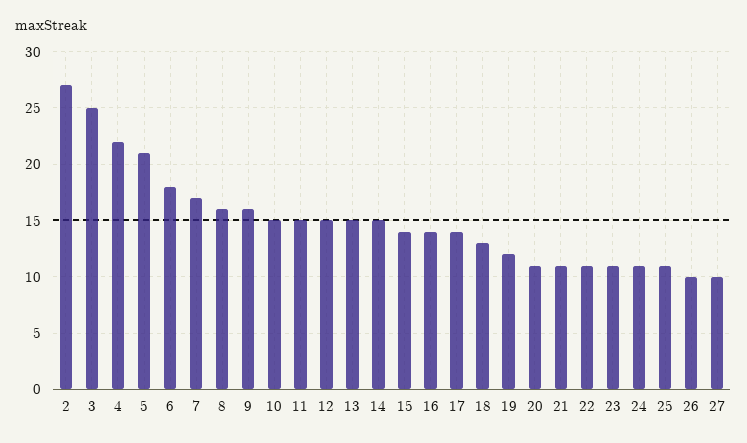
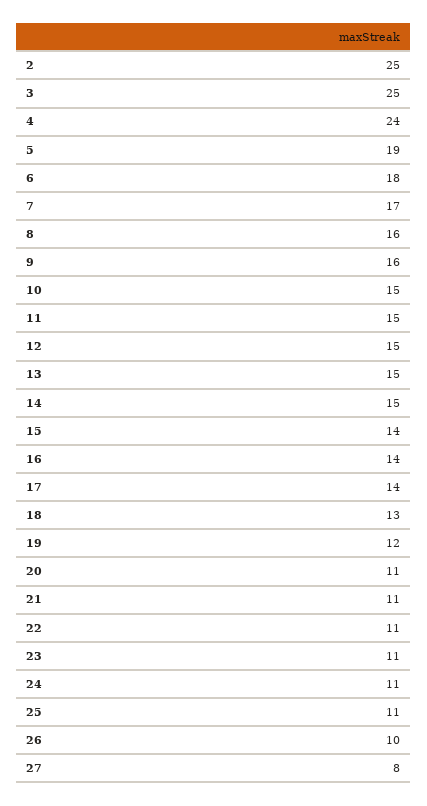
2: 27 -> 25
4: 22 -> 24
5: 21 -> 19
27: 10 -> 8

